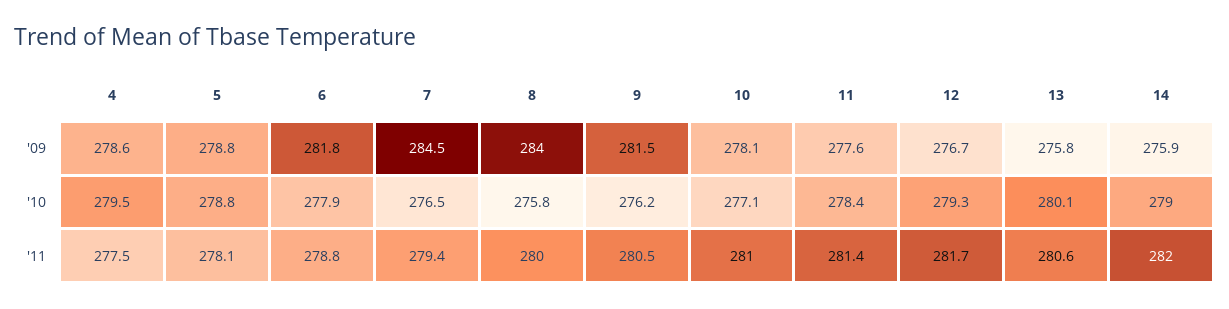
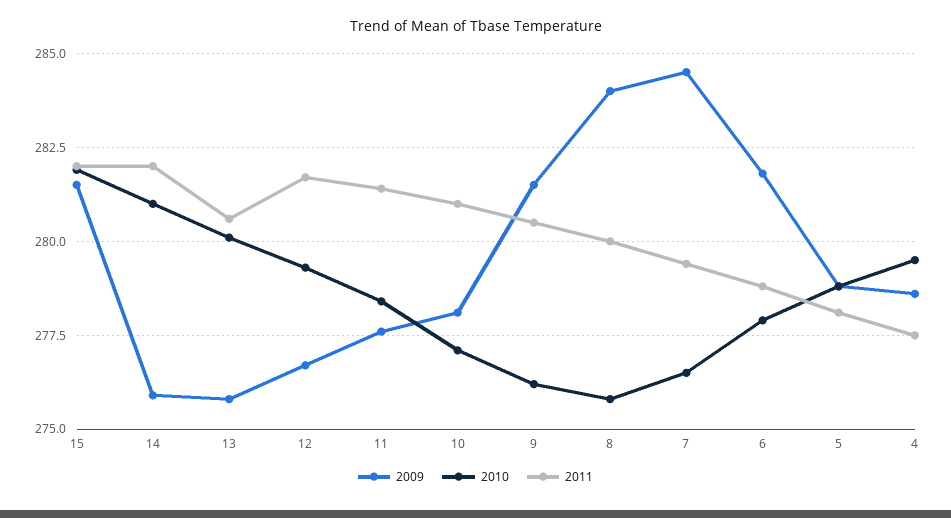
'10, 14: 279 -> 281
'09, 15: none -> 281.5
'10, 15: none -> 282
'11, 15: none -> 282

